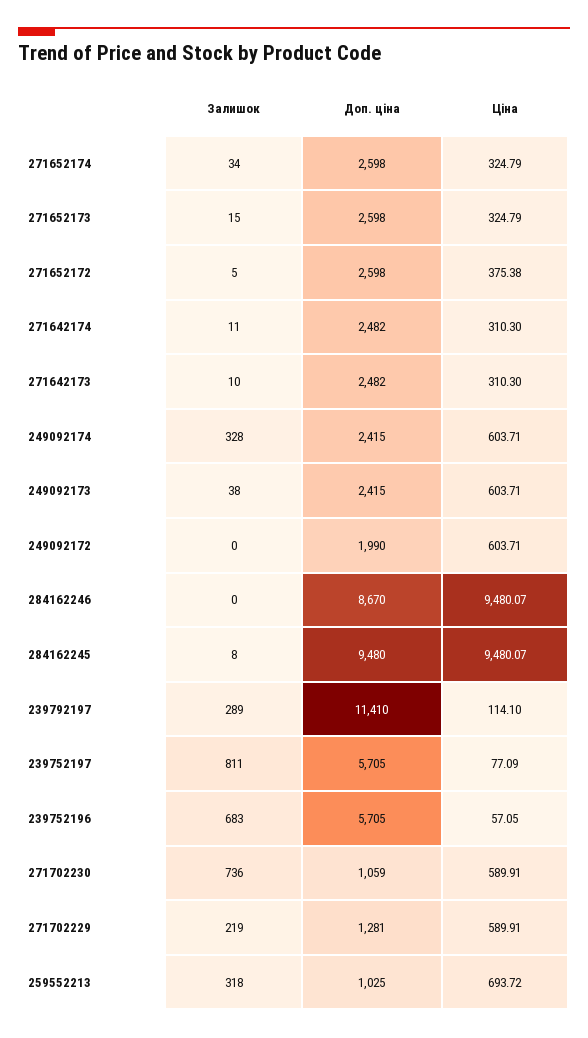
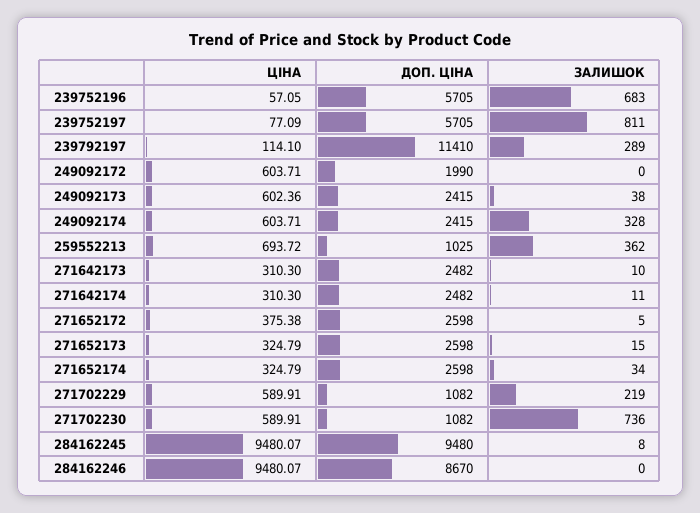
Ціна, 249092173: 603.71 -> 602.36
Доп. ціна, 271702230: 1059 -> 1082
Доп. ціна, 271702229: 1281 -> 1082
Залишок, 259552213: 318 -> 362

